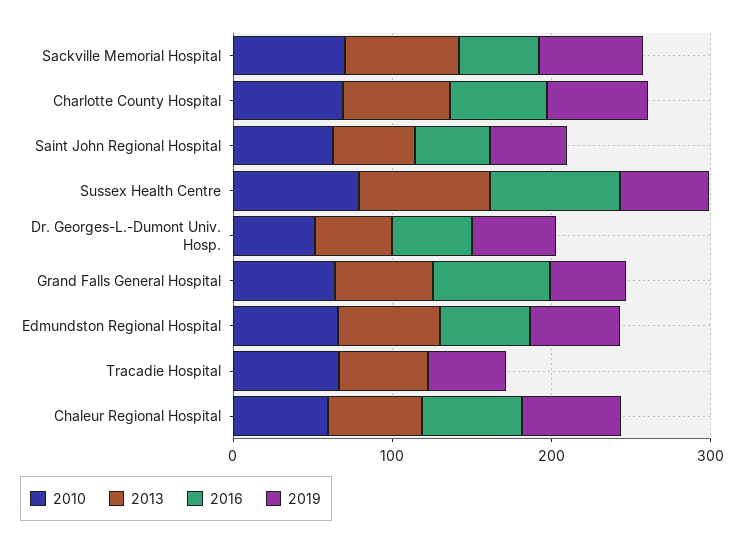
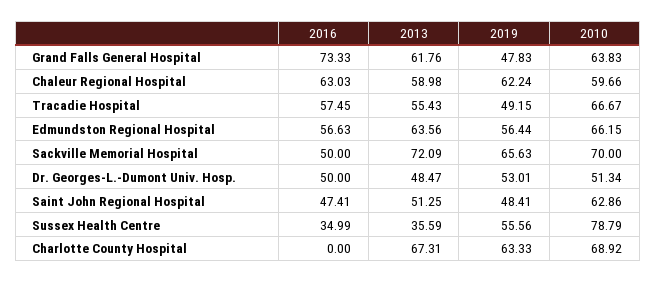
2016, Charlotte County Hospital: 60 -> 0
2013, Sussex Health Centre: 80 -> 35.59
2016, Sussex Health Centre: 80 -> 34.99
2016, Tracadie Hospital: 0 -> 57.45

